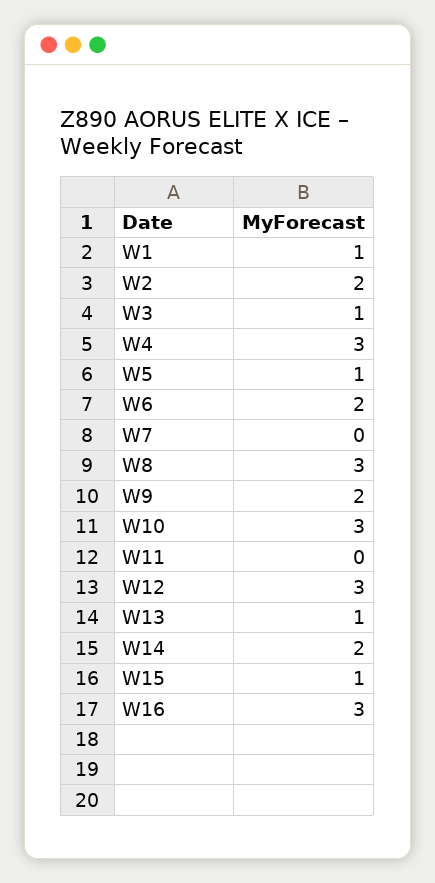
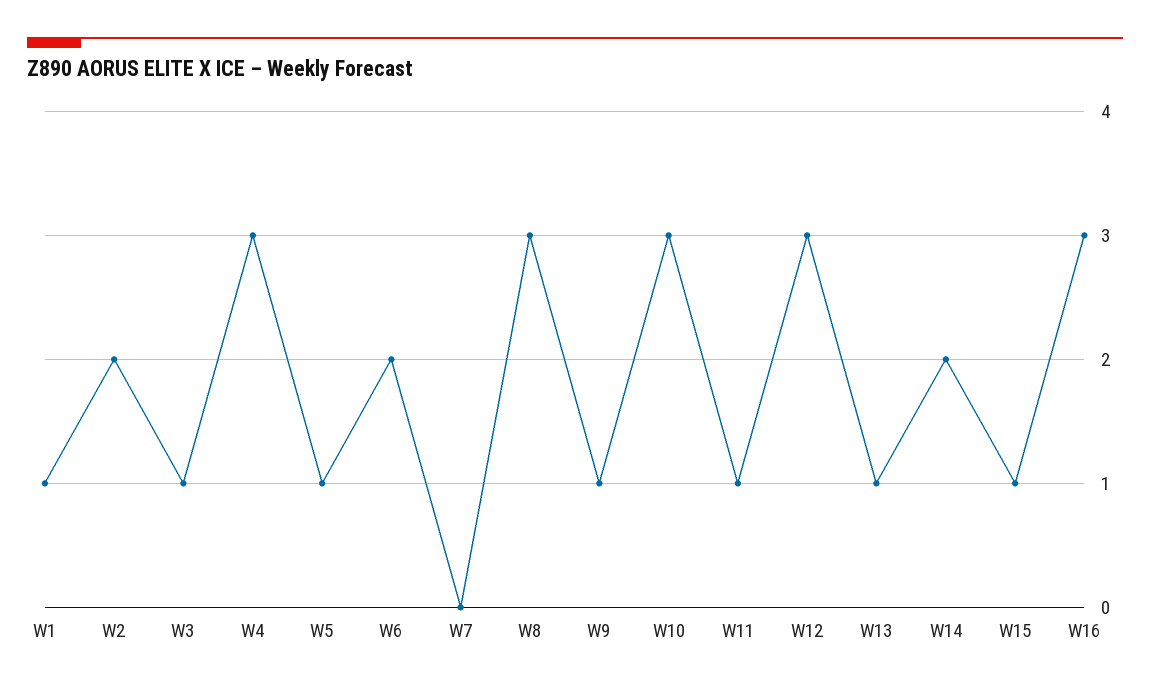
W9: 2 -> 1
W11: 0 -> 1

